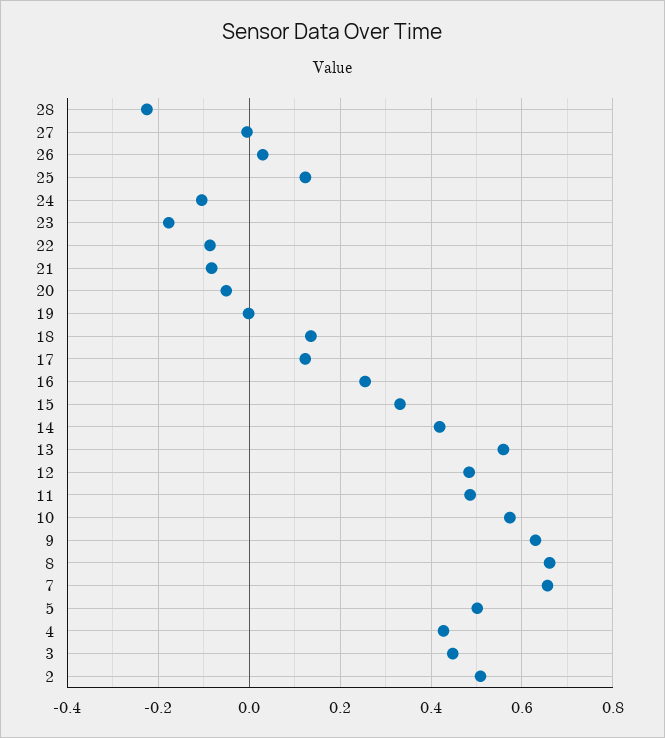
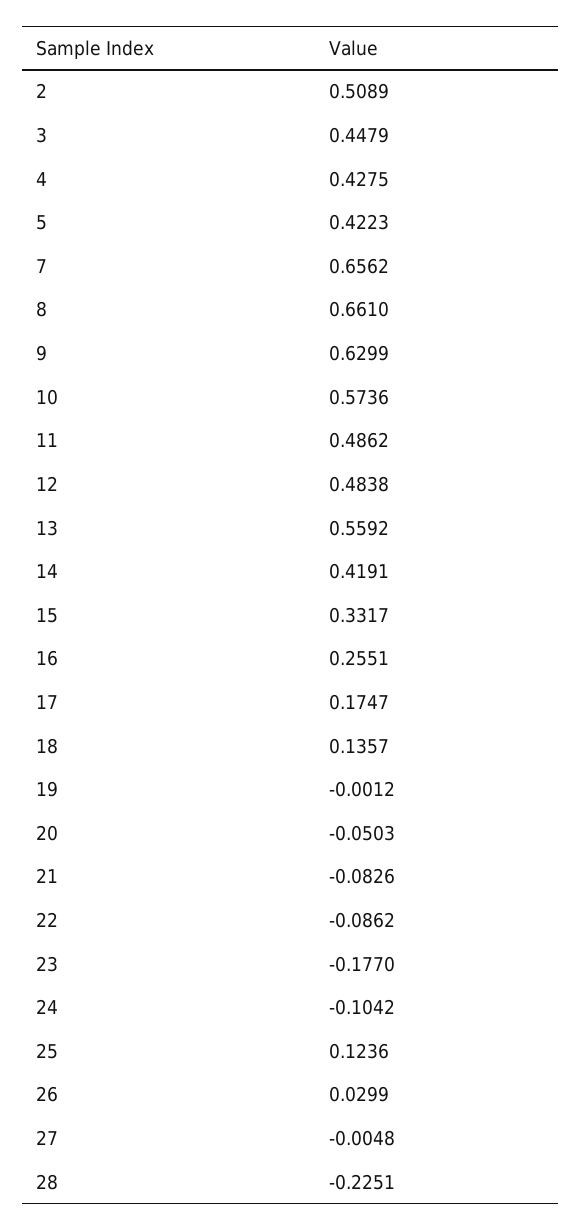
17: 0.12 -> 0.1747
5: 0.5 -> 0.4223

